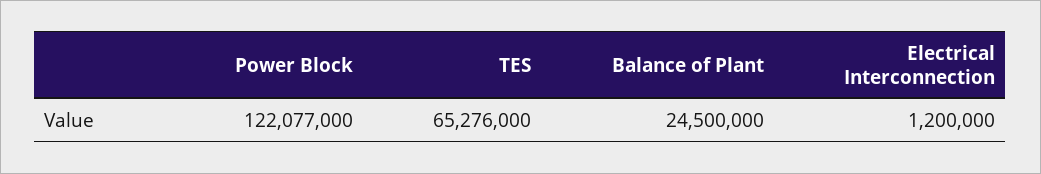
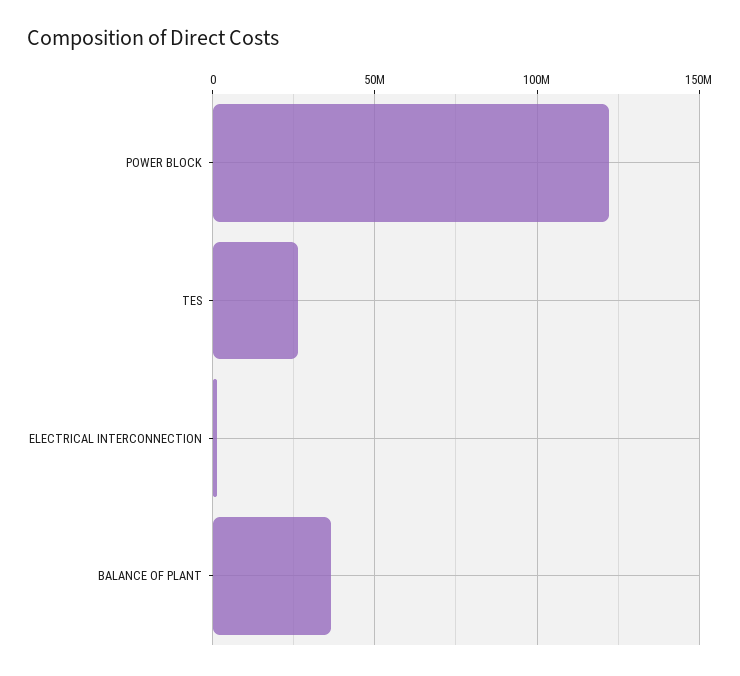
TES: 65276000 -> 25000000
Balance of Plant: 24500000 -> 35000000

